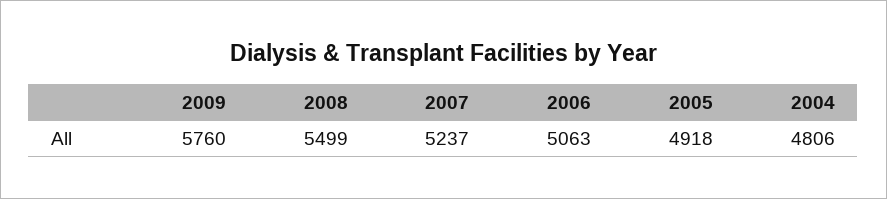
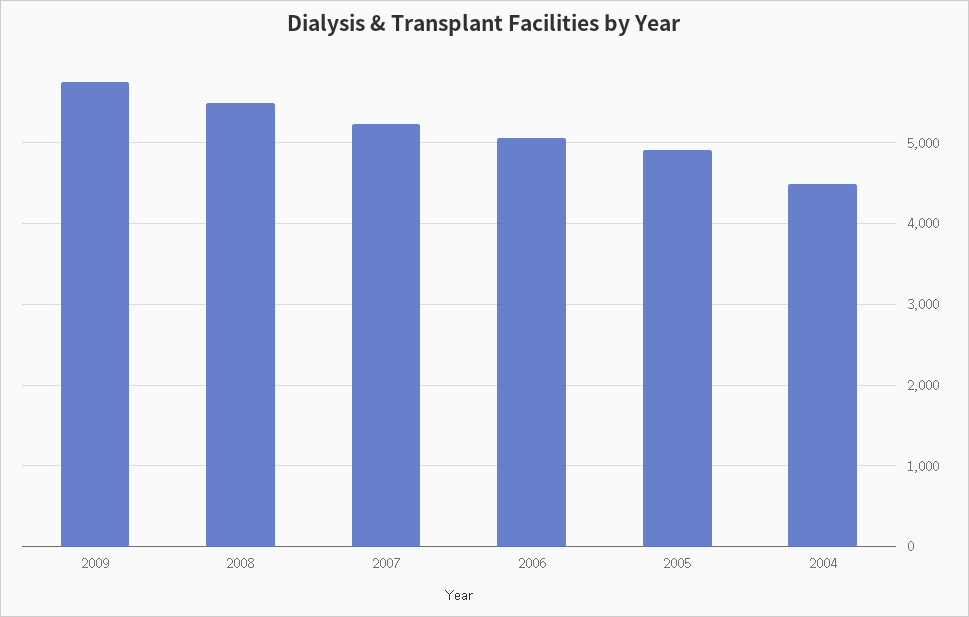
2004: 4806 -> 4500

